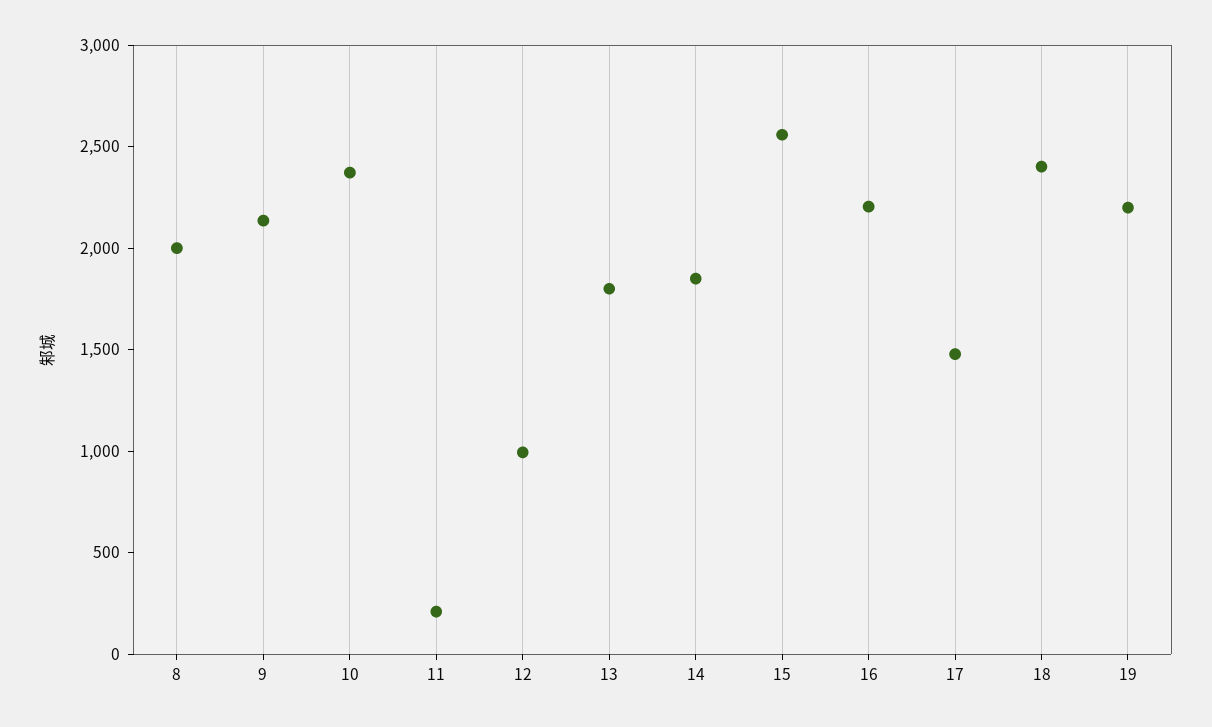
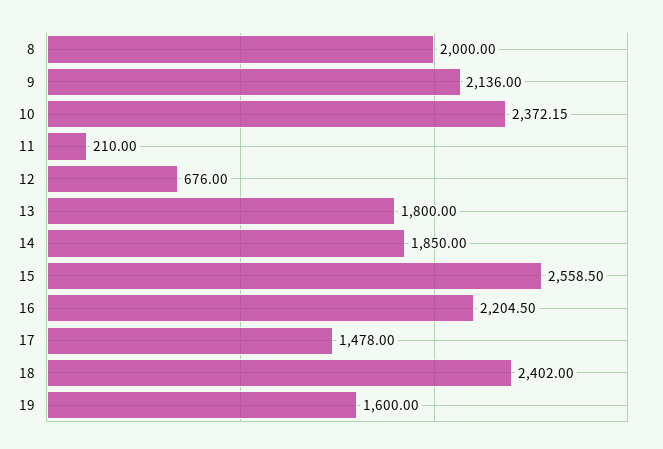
12: 1000 -> 676
19: 2200 -> 1600

